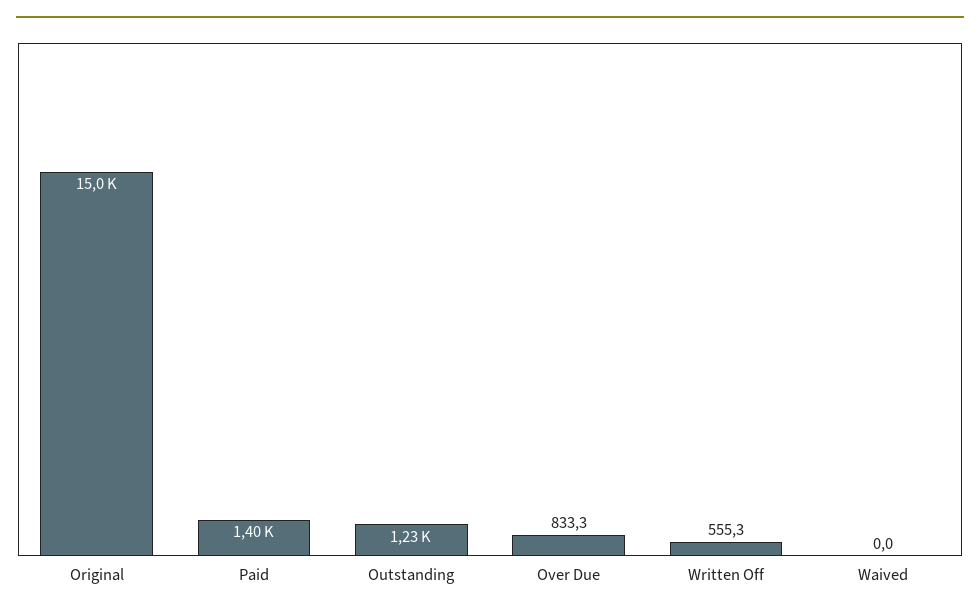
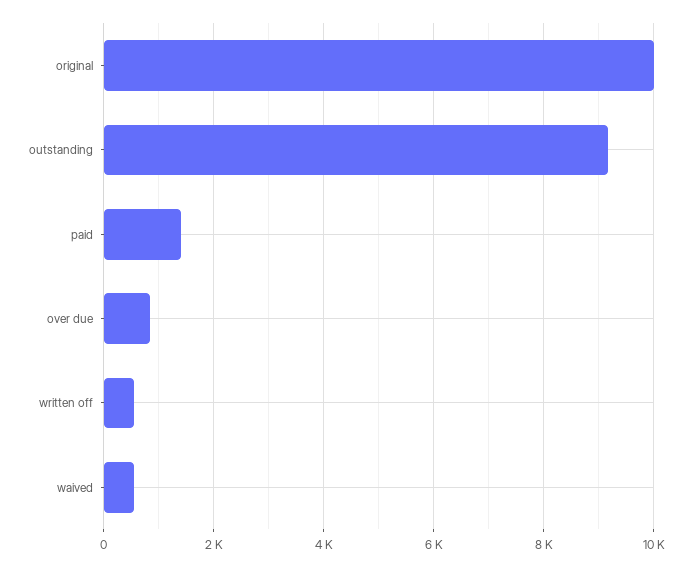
Original: 15000 -> 10000
Outstanding: 1230 -> 9200
Waived: 0 -> 600

